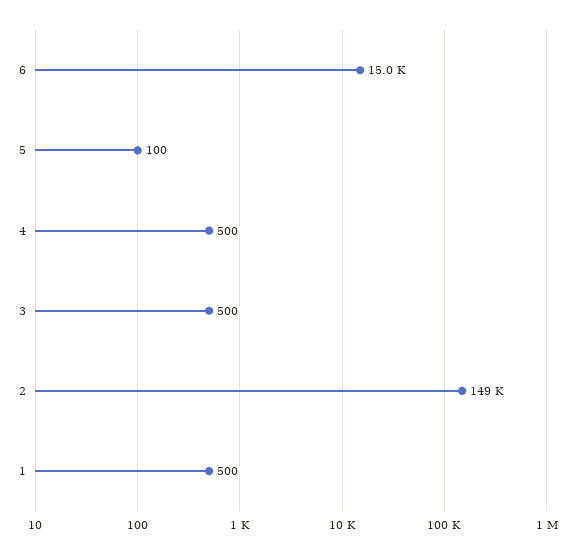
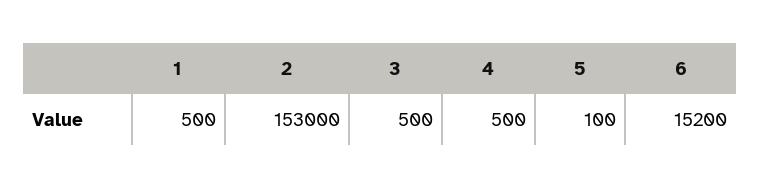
6: 15000 -> 15200
2: 149000 -> 153000

